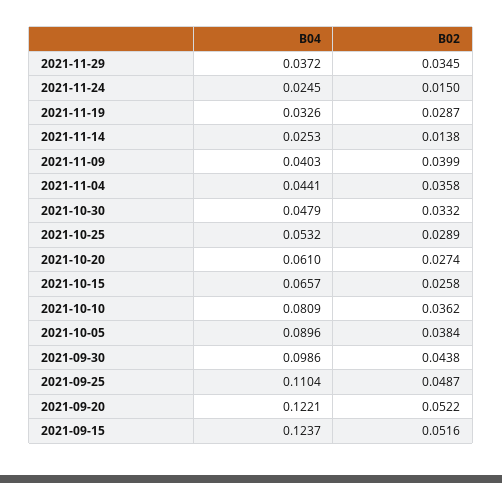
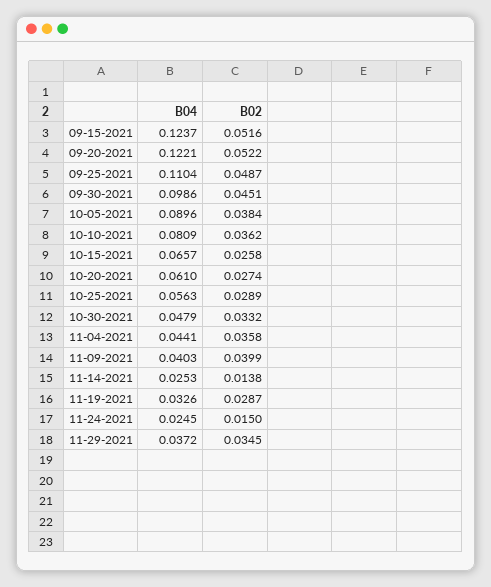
B04, 2021-10-25: 0.0532 -> 0.0563
B02, 2021-09-30: 0.0438 -> 0.0451

